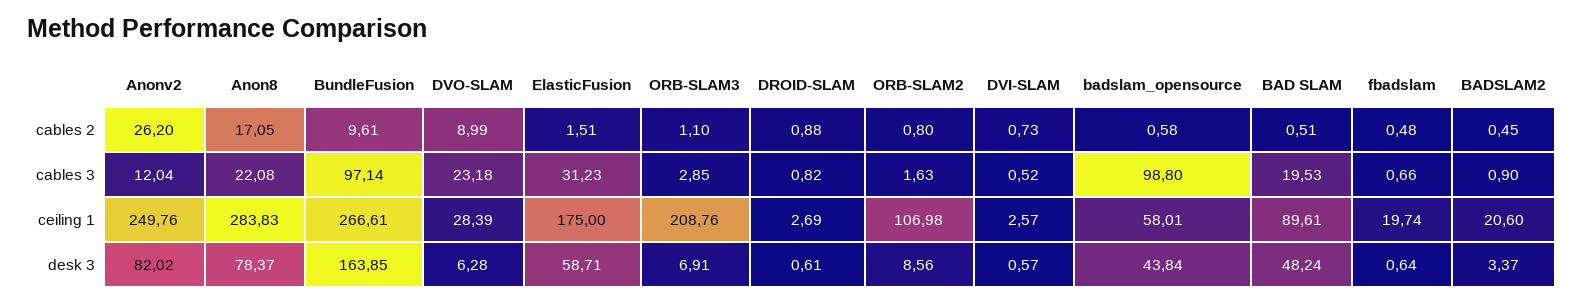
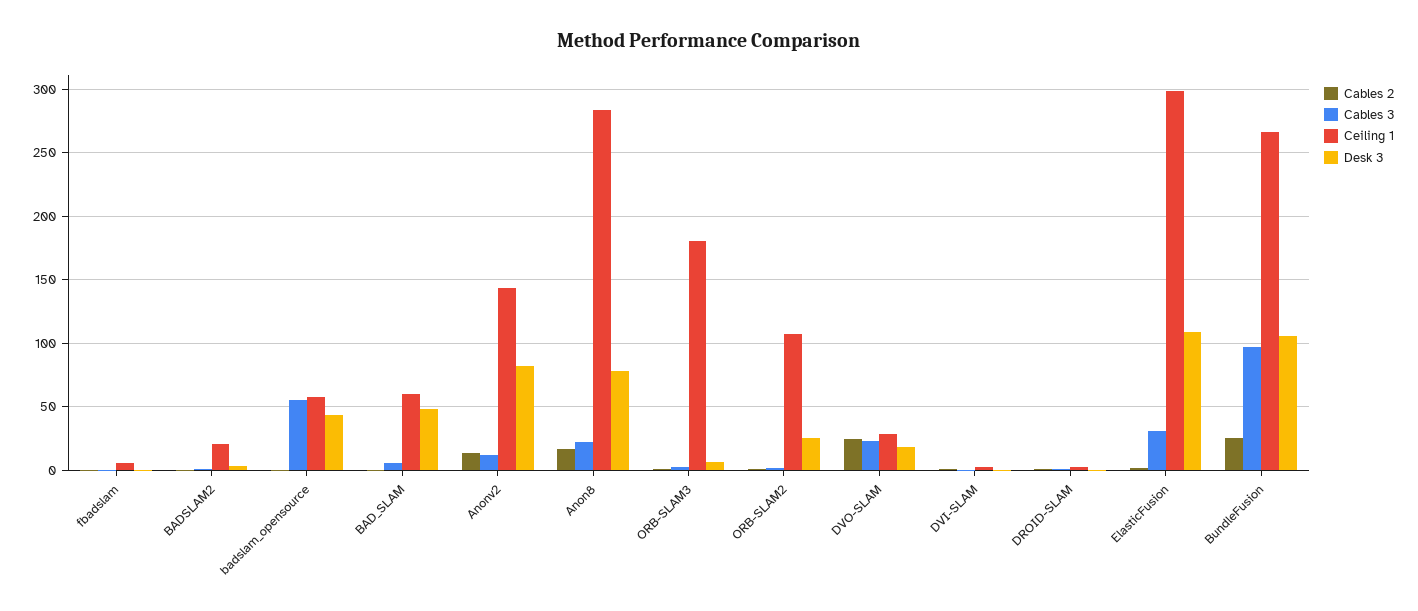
cables 2, Anonv2: 26.2 -> 15
cables 2, BundleFusion: 9.61 -> 25
cables 2, DVO-SLAM: 8.99 -> 25
cables 3, badslam_opensource: 98.8 -> 55
cables 3, BAD SLAM: 19.53 -> 5
ceiling 1, Anonv2: 249.76 -> 145
ceiling 1, ElasticFusion: 175 -> 300
ceiling 1, ORB-SLAM3: 208.76 -> 180
ceiling 1, BAD SLAM: 89.61 -> 60
ceiling 1, fbadslam: 19.74 -> 5
desk 3, BundleFusion: 163.85 -> 105
desk 3, DVO-SLAM: 6.28 -> 20
desk 3, ElasticFusion: 58.71 -> 110
desk 3, ORB-SLAM2: 8.56 -> 25

